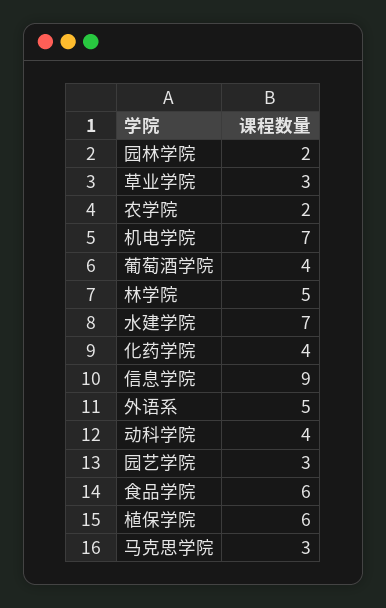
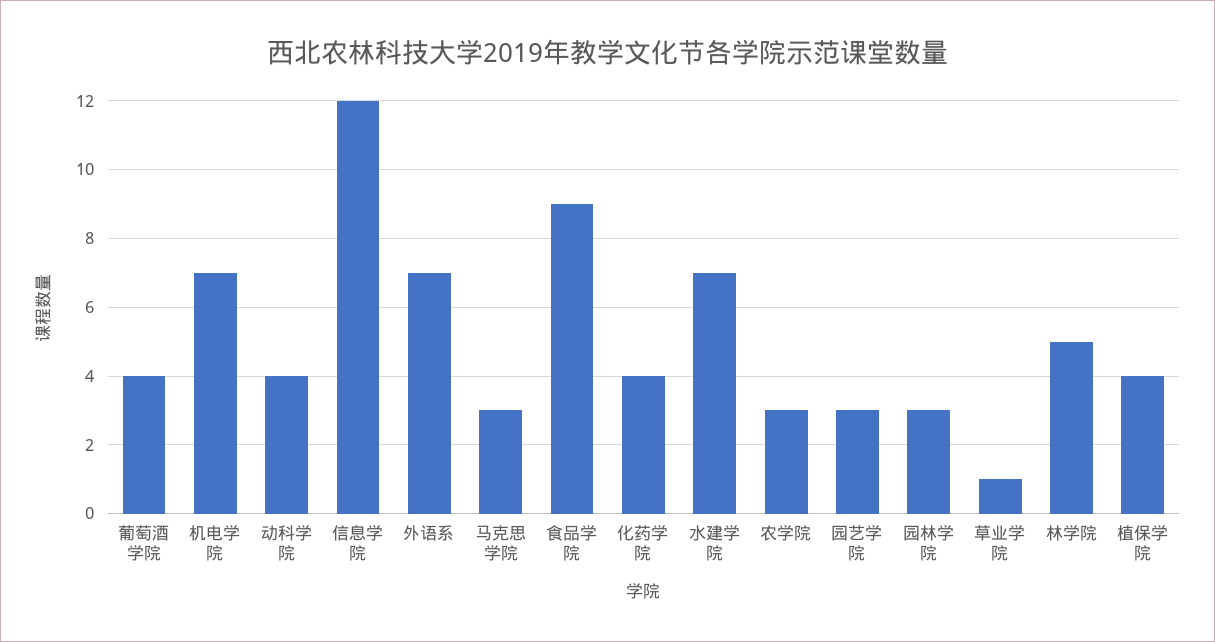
园林学院: 2 -> 3
草业学院: 3 -> 1
农学院: 2 -> 3
信息学院: 9 -> 12
外语系: 5 -> 7
食品学院: 6 -> 9
植保学院: 6 -> 4

